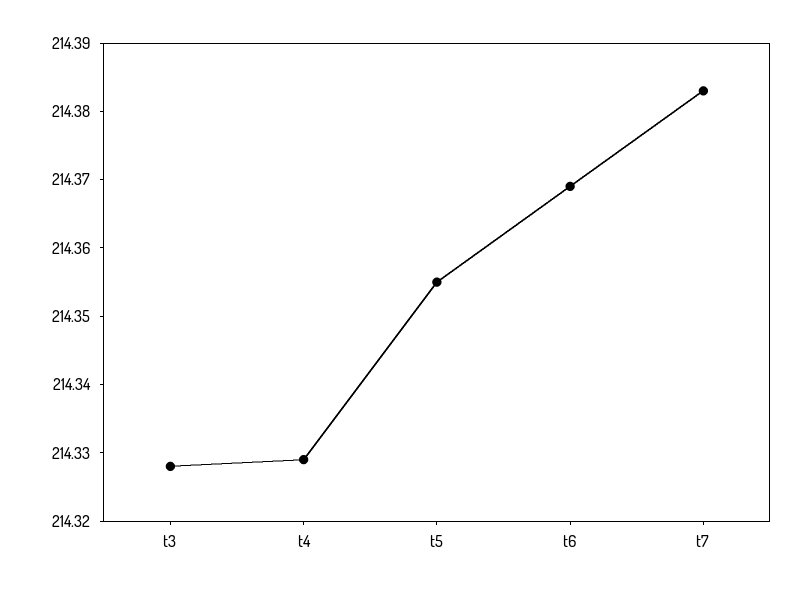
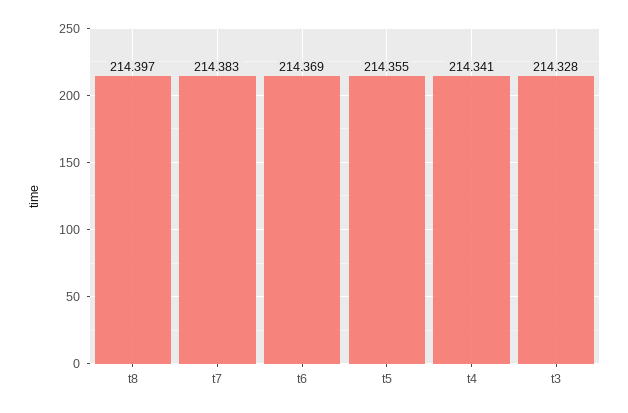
t4: 214.33 -> 214.341
t8: none -> 214.397

